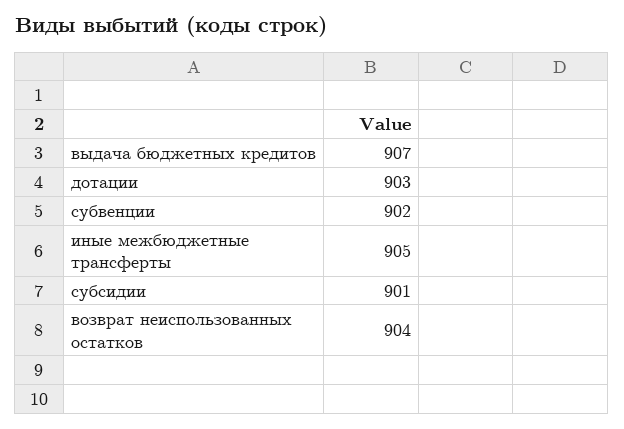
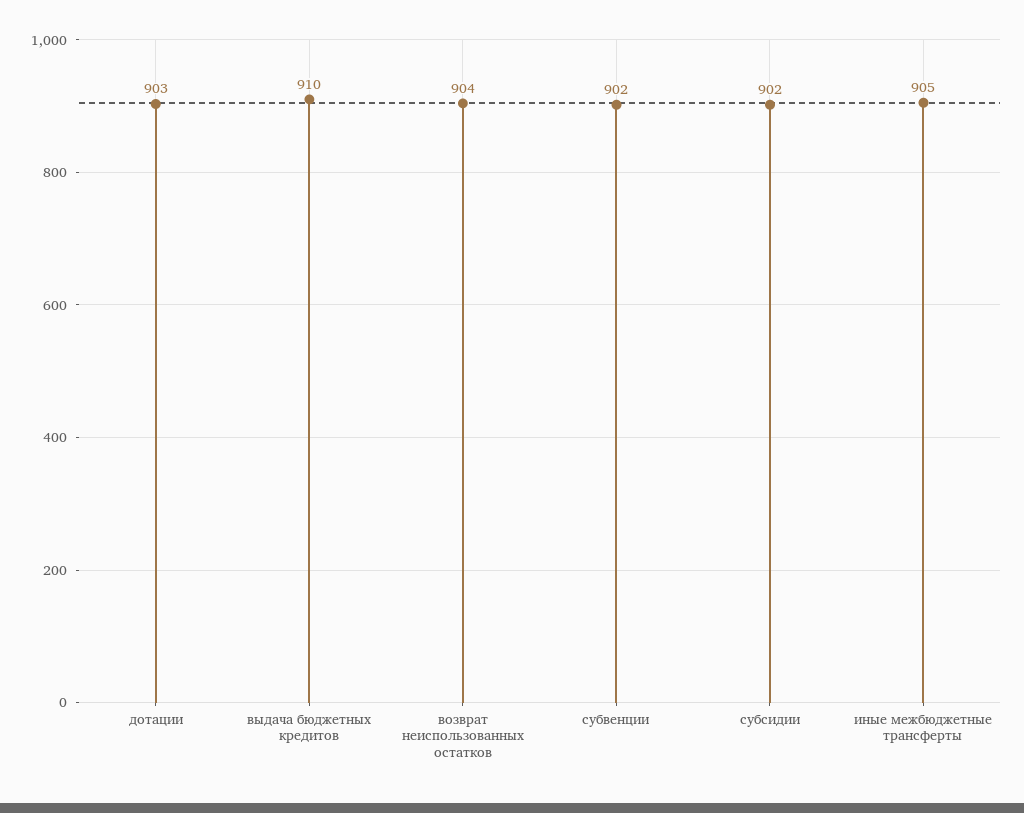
выдача бюджетных кредитов: 907 -> 910
субсидии: 901 -> 902

